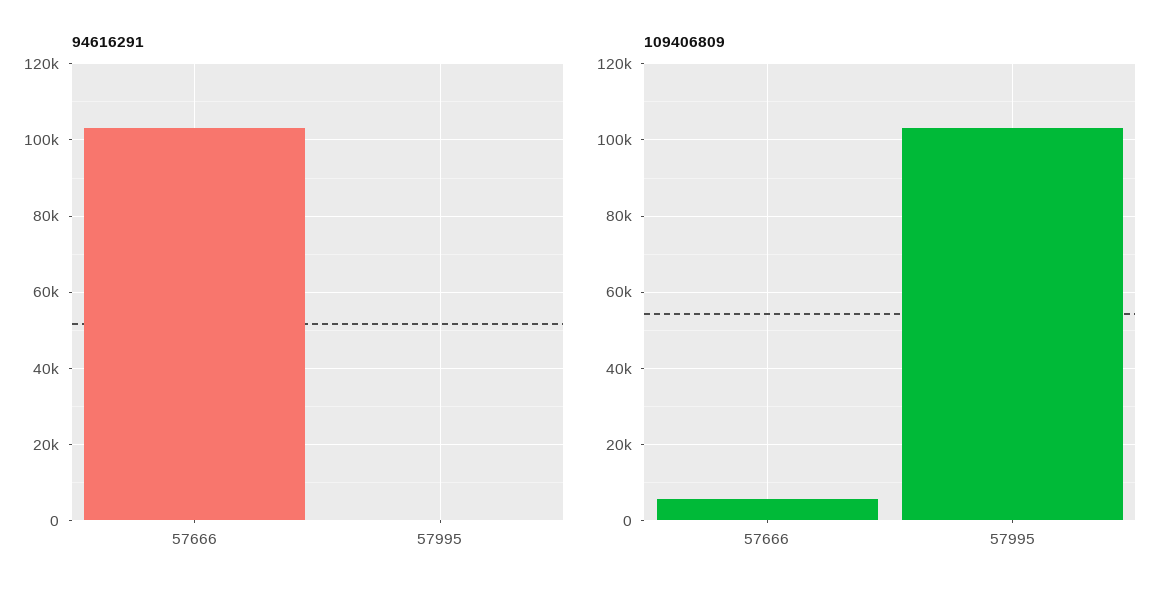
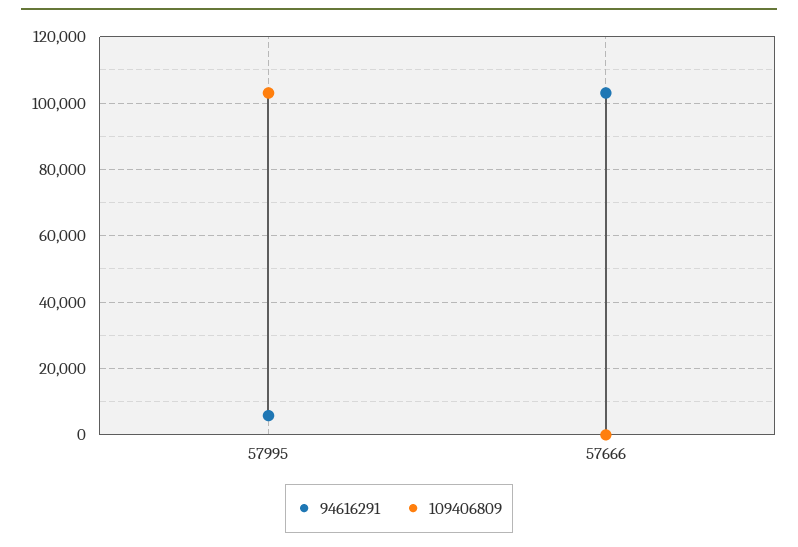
94616291, 57995: 0 -> 6000
109406809, 57666: 6000 -> 0

